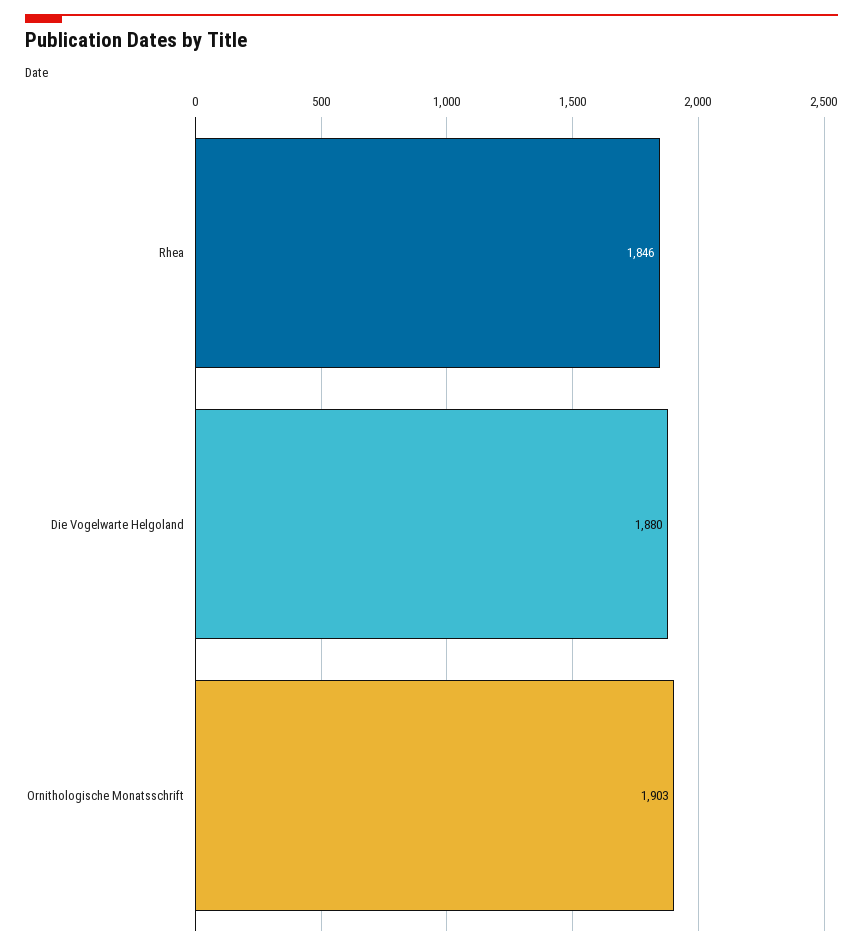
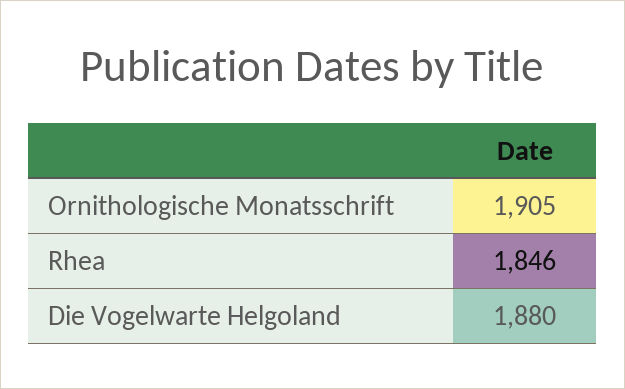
Ornithologische Monatsschrift: 1903 -> 1905

